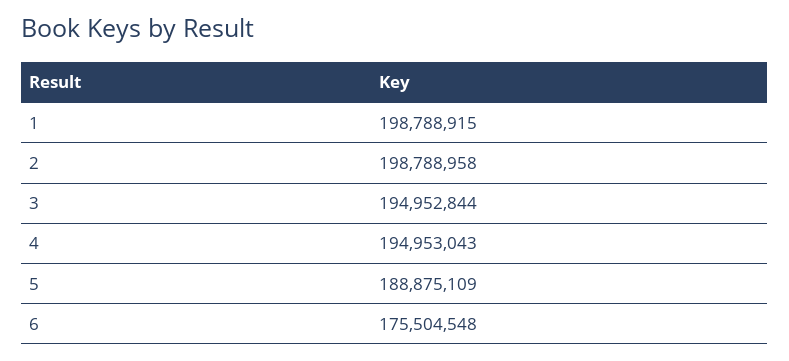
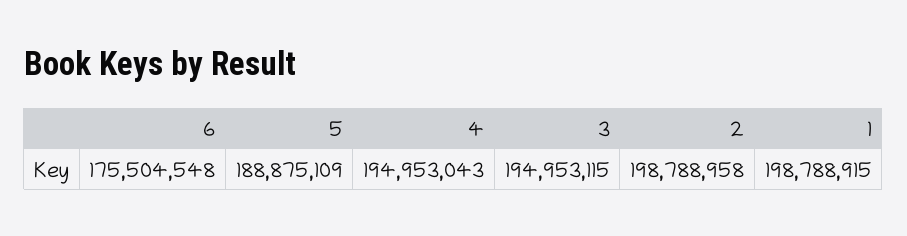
3: 194952844 -> 194953115

